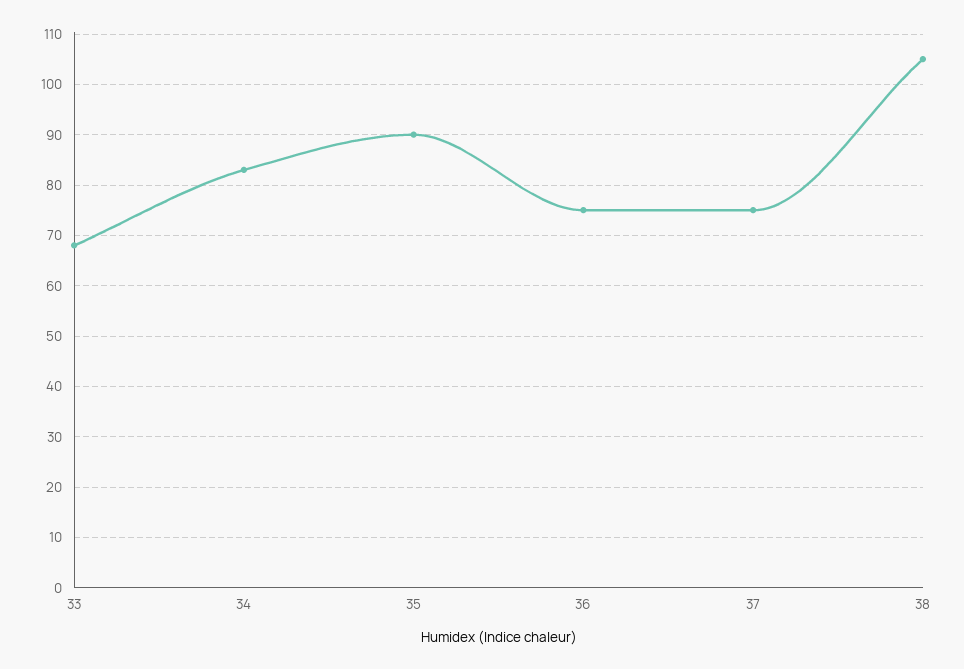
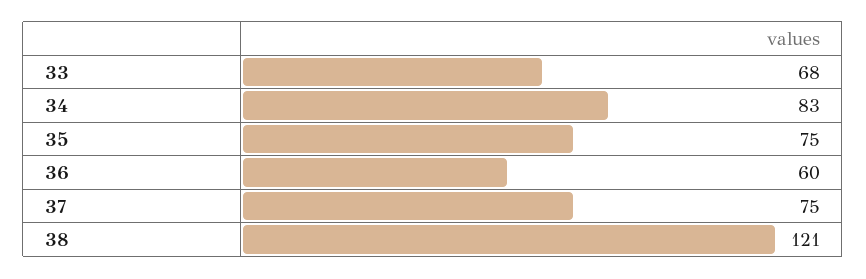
35: 90 -> 75
36: 75 -> 60
38: 105 -> 121

